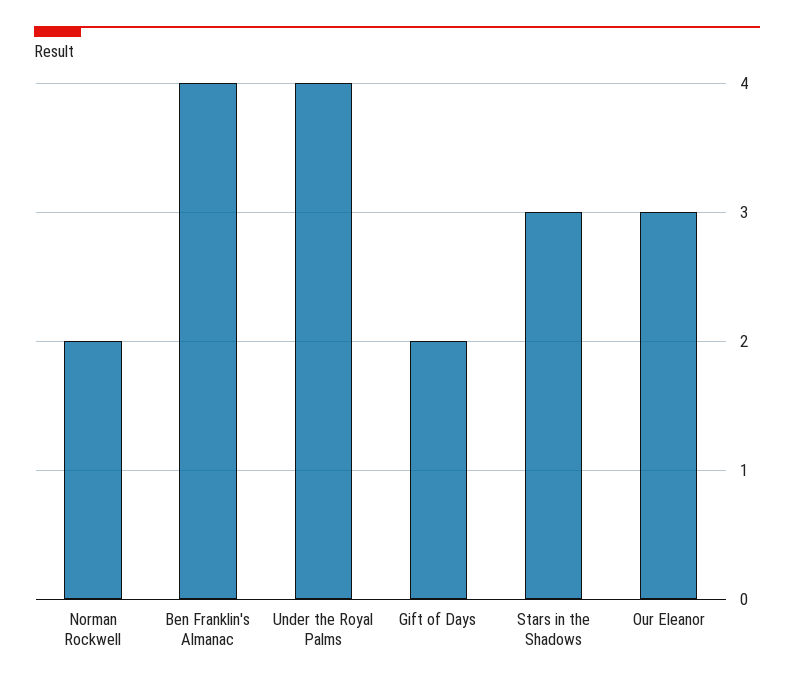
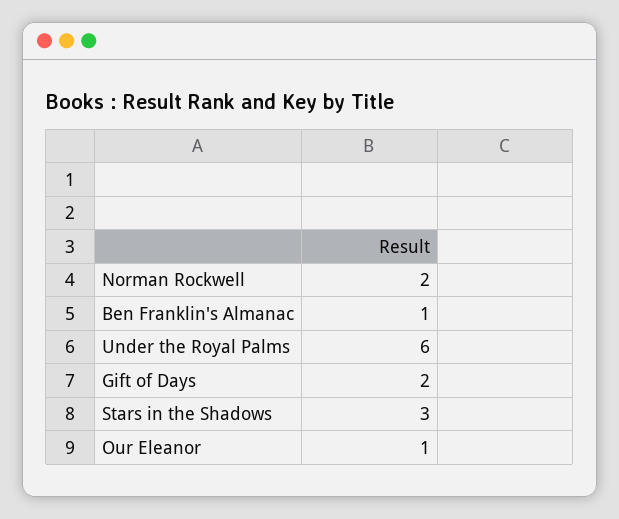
Ben Franklin's Almanac: 4 -> 1
Under the Royal Palms: 4 -> 6
Our Eleanor: 3 -> 1

